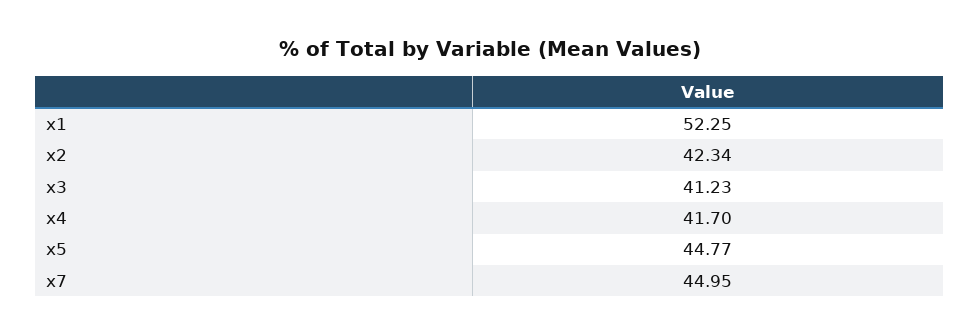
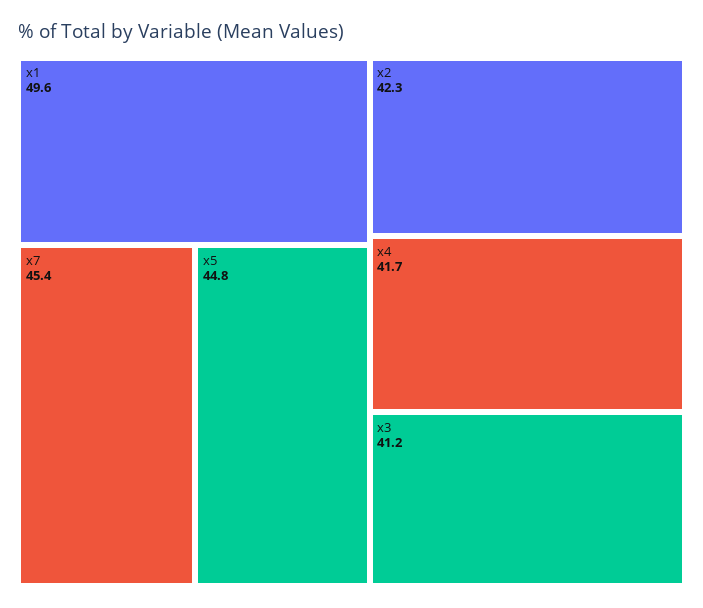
x1: 52.25 -> 49.6
x7: 44.95 -> 45.4

